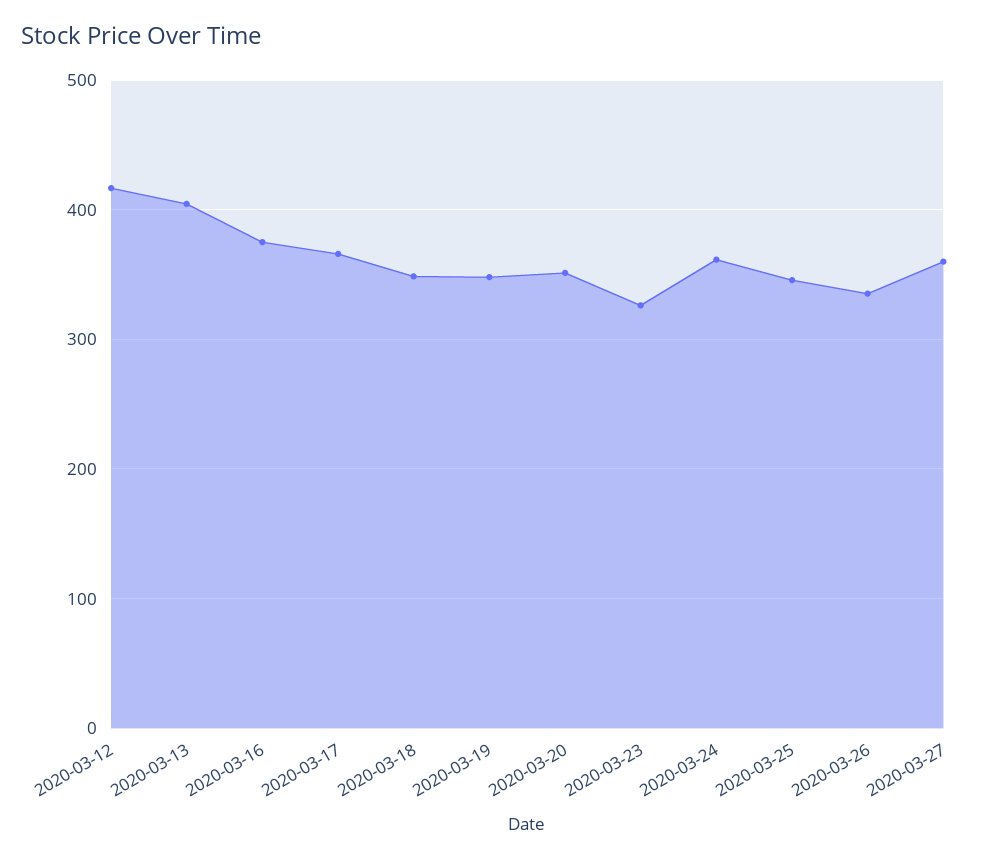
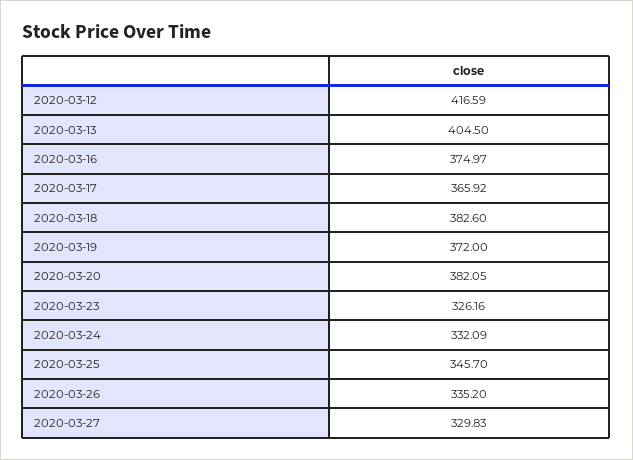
2020-03-18: 350 -> 382.6
2020-03-19: 350 -> 372
2020-03-20: 350 -> 382.05
2020-03-24: 360 -> 332.09
2020-03-27: 360 -> 329.83

